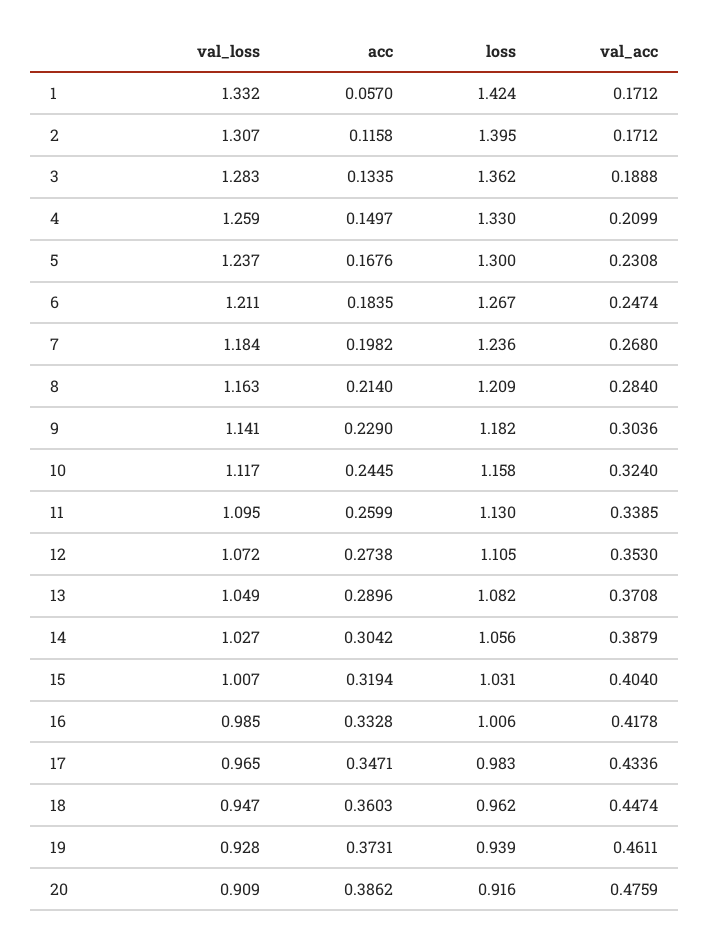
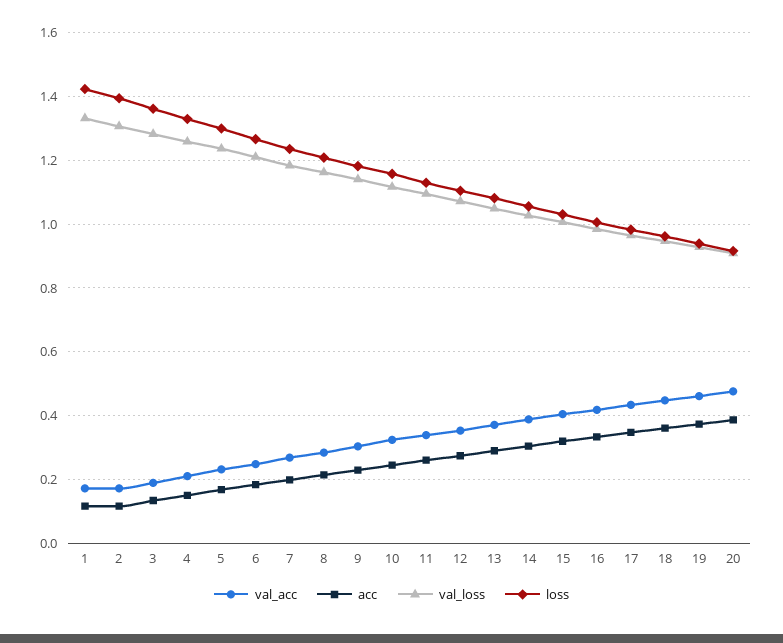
acc, 1: 0.057 -> 0.12

